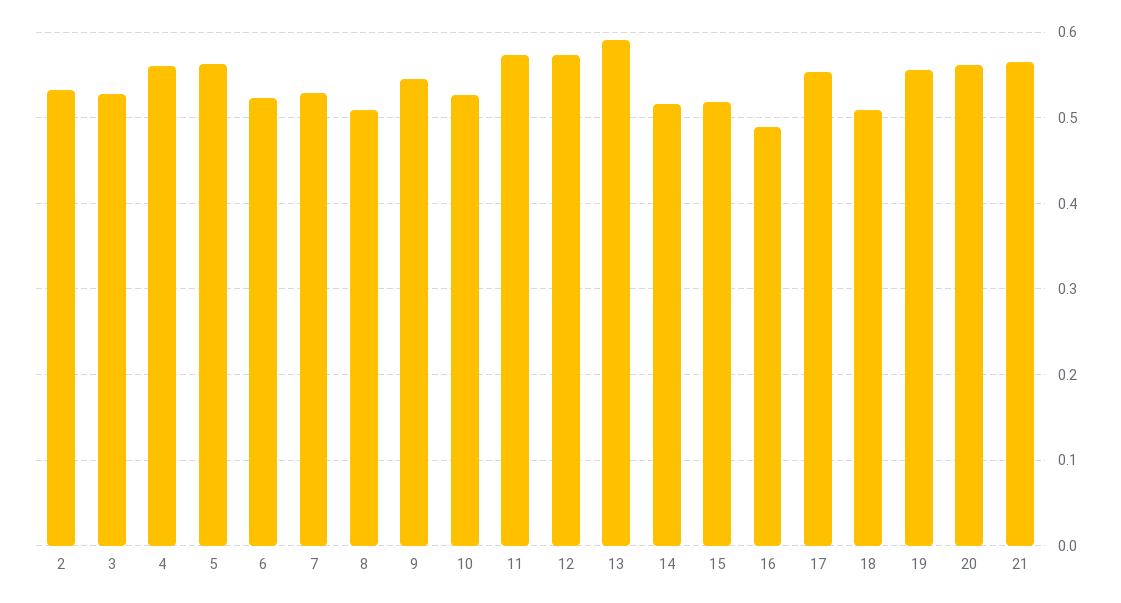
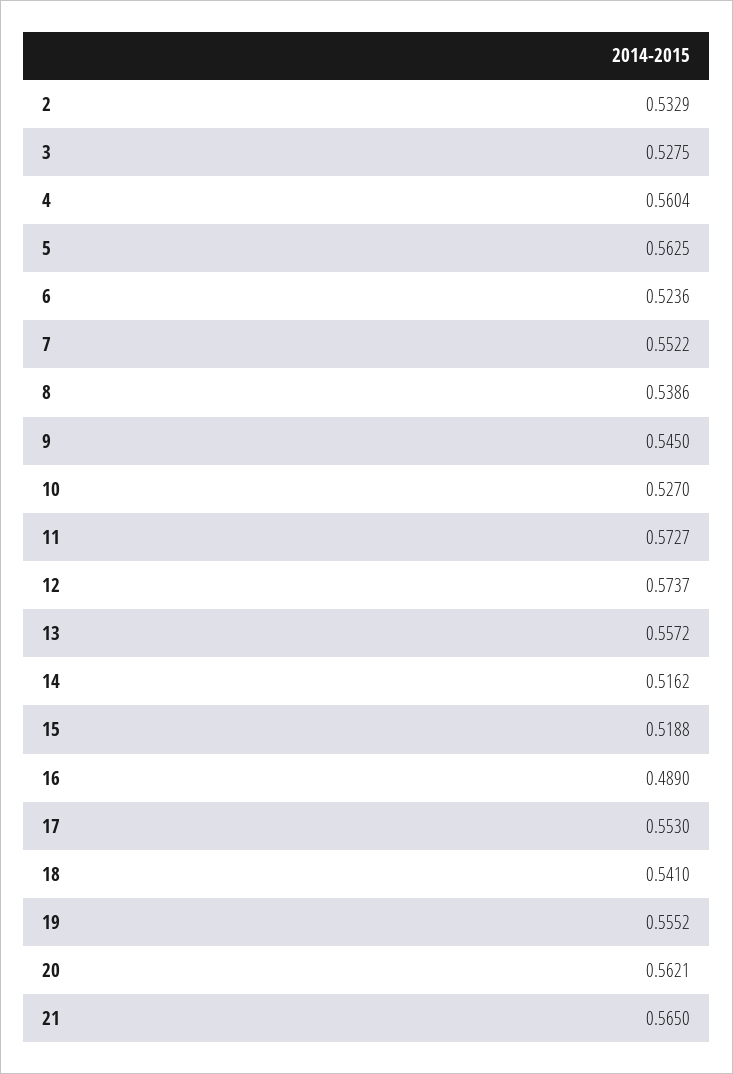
7: 0.53 -> 0.5522
8: 0.51 -> 0.5386
13: 0.59 -> 0.5572
18: 0.51 -> 0.541

